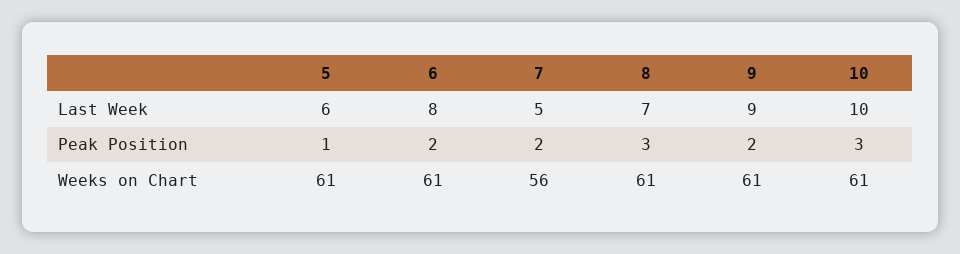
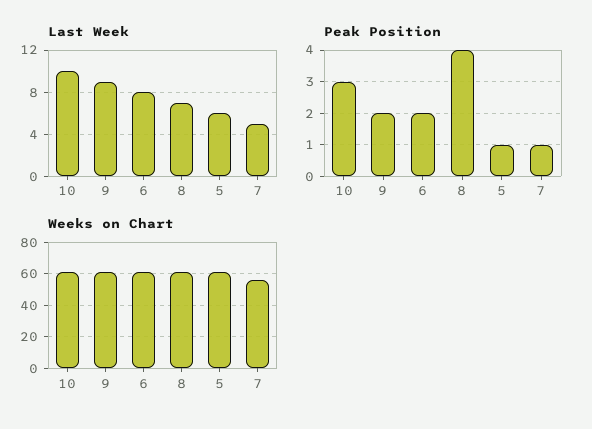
Peak Position, 7: 2 -> 1
Peak Position, 8: 3 -> 4

